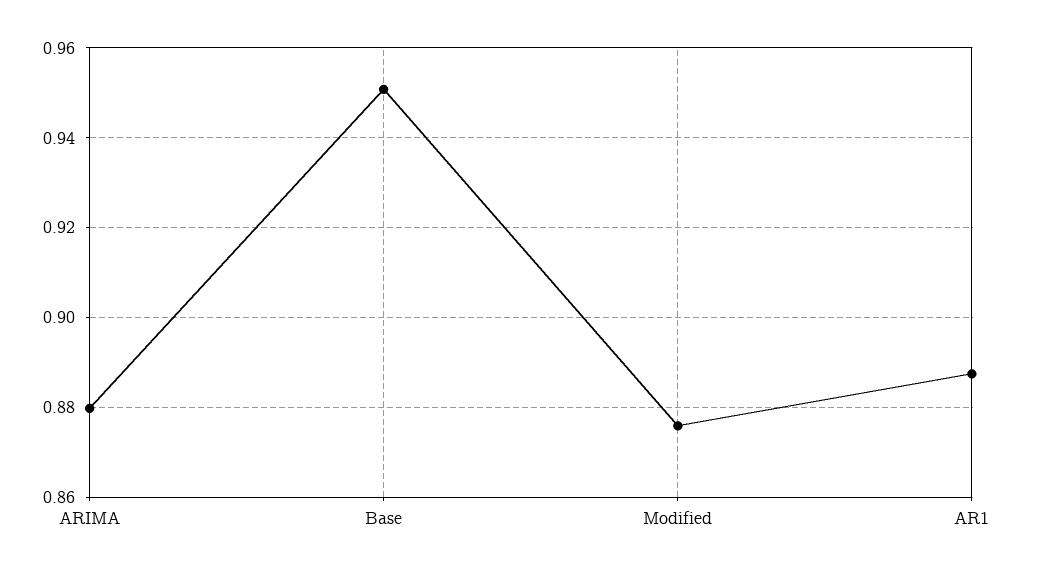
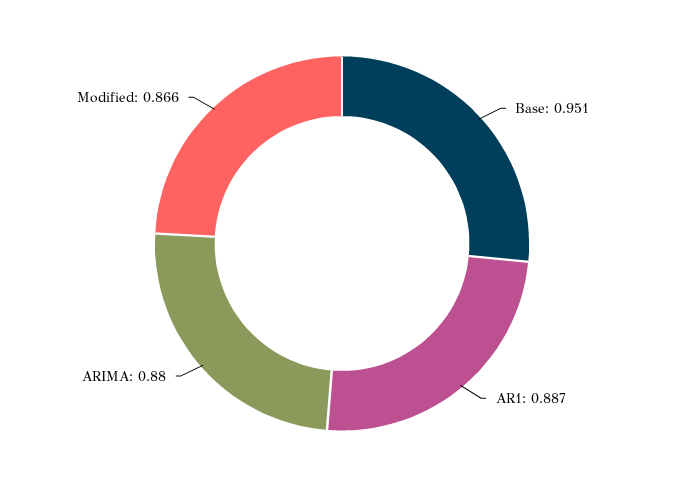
Modified: 0.876 -> 0.866

